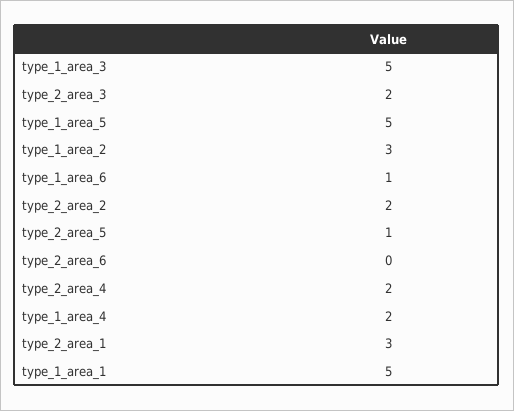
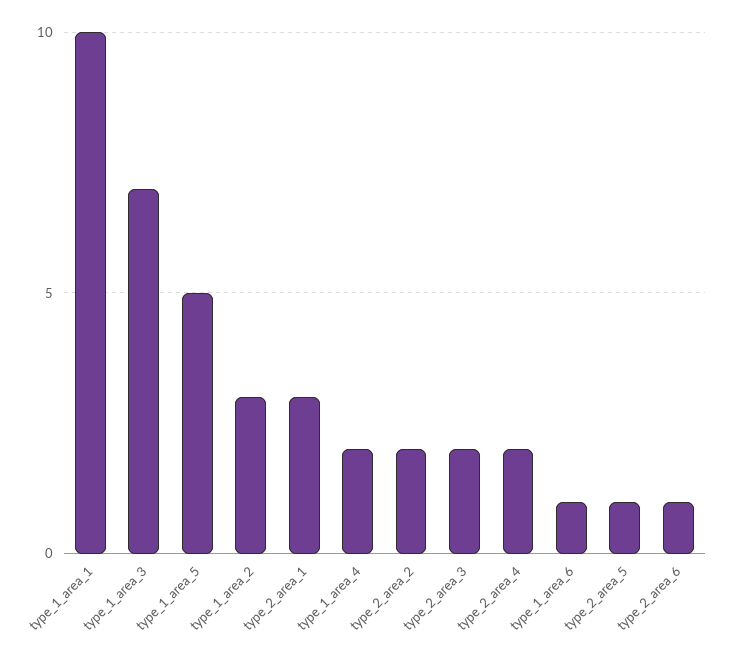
type_1_area_3: 5 -> 7
type_2_area_6: 0 -> 1
type_1_area_1: 5 -> 10

